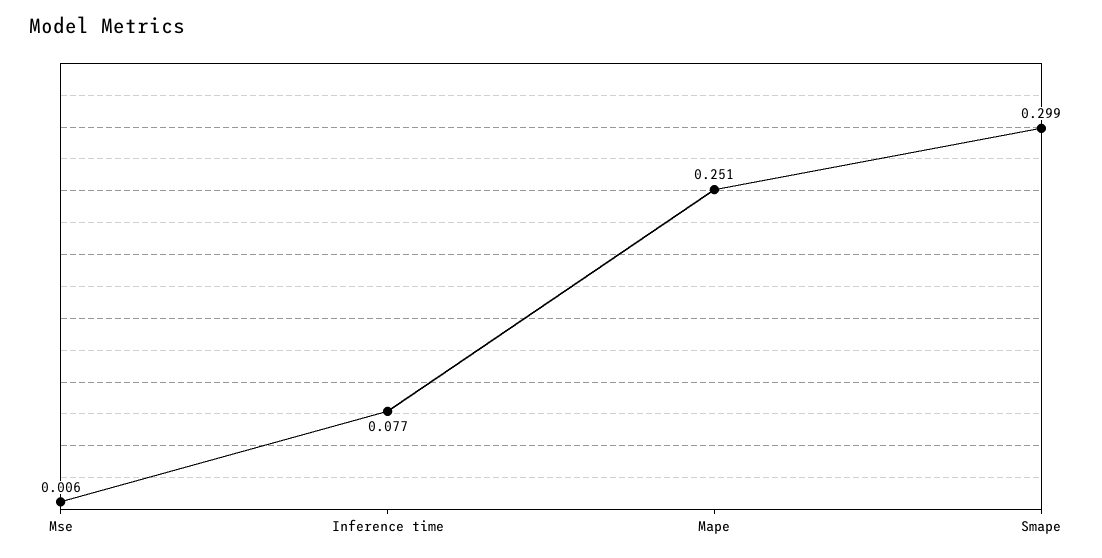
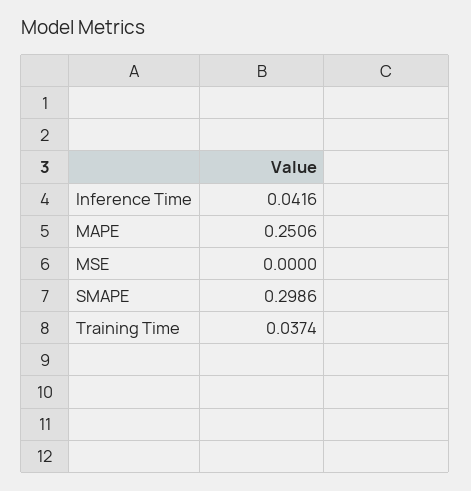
Mse: 0.006 -> 0
Inference time: 0.077 -> 0.0416
Training Time: none -> 0.0374

